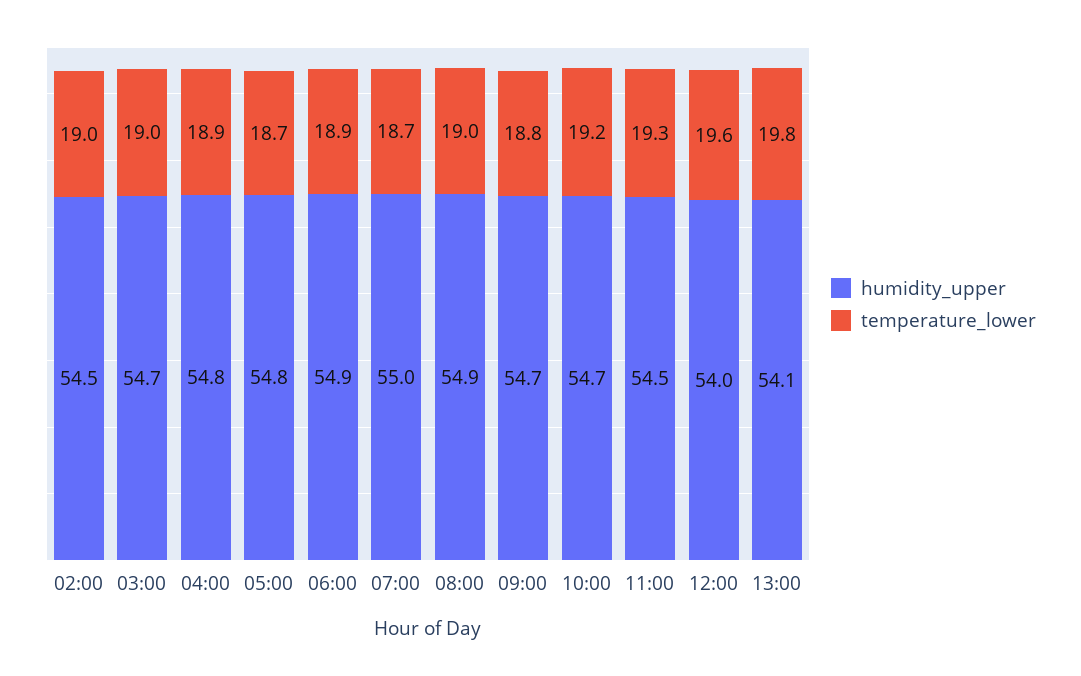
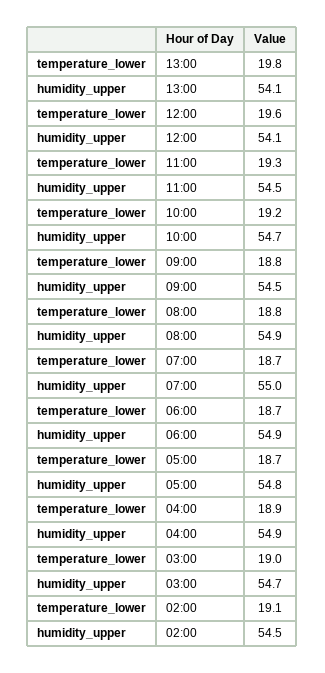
temperature_lower, 02:00: 19 -> 19.1
humidity_upper, 04:00: 54.8 -> 54.9
temperature_lower, 06:00: 18.9 -> 18.7
temperature_lower, 08:00: 19 -> 18.8
humidity_upper, 09:00: 54.7 -> 54.5
humidity_upper, 12:00: 54 -> 54.1

